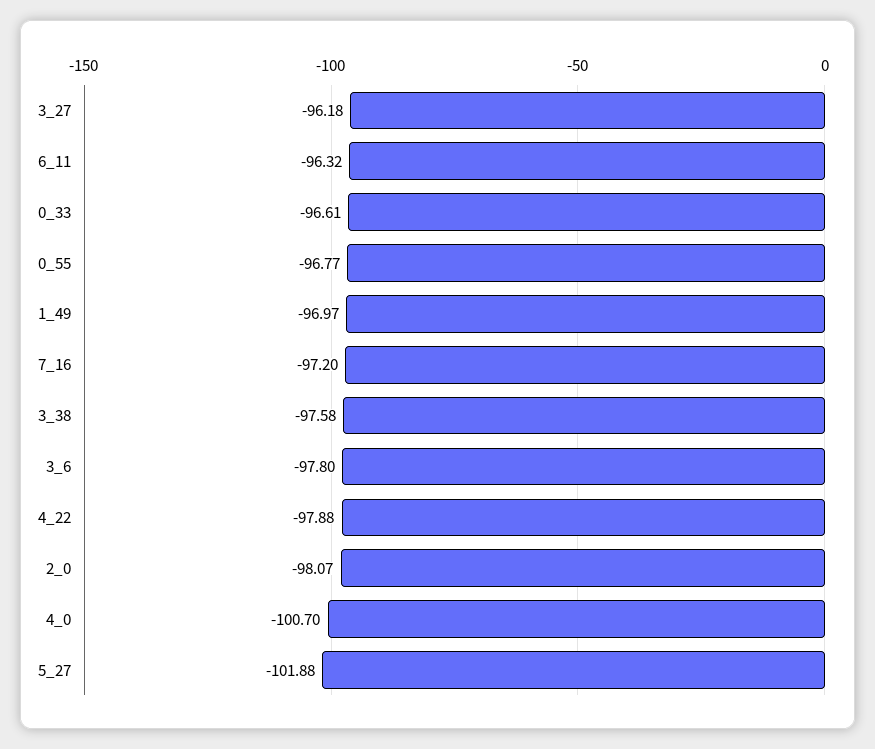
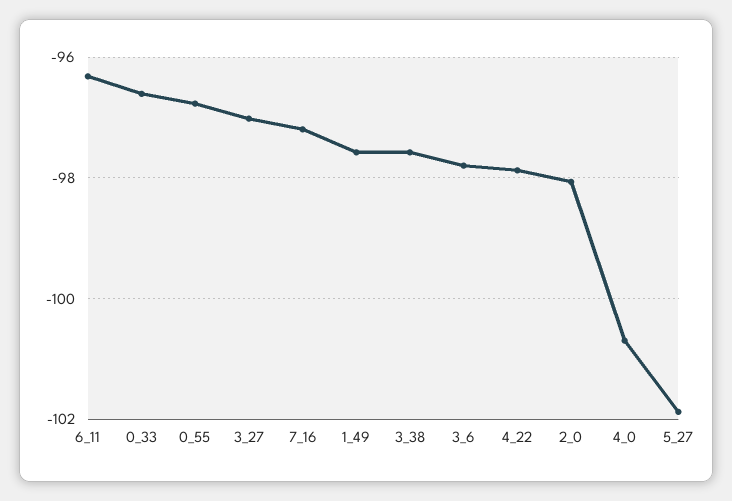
3_27: -96.18 -> -97
1_49: -96.97 -> -97.6

